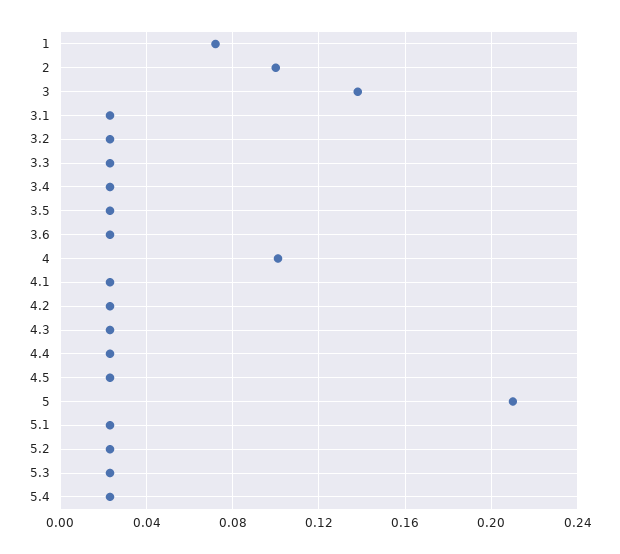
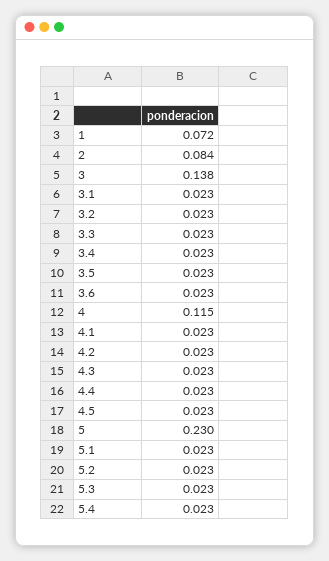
2: 0.1 -> 0.084
4: 0.1 -> 0.115
5: 0.21 -> 0.23

